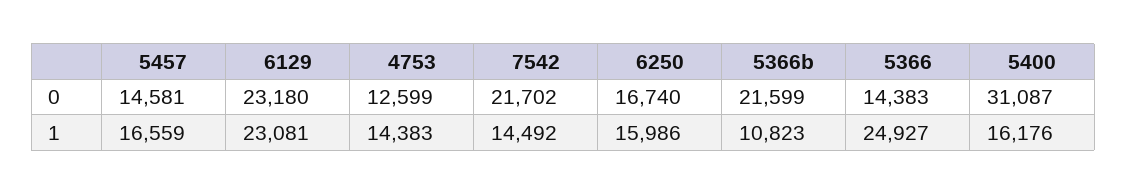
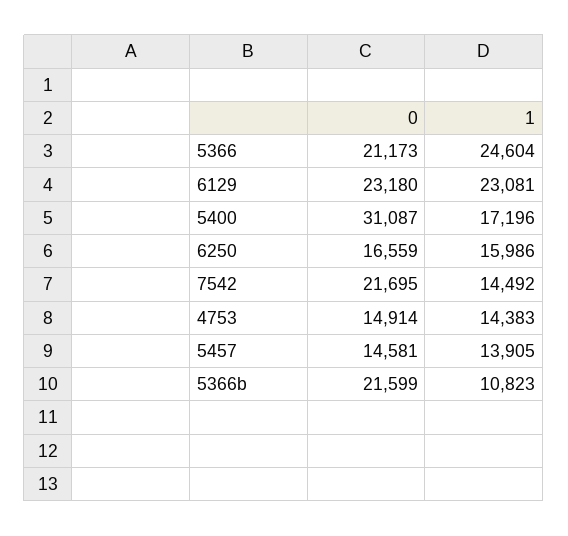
4753, 0: 12599 -> 14914
7542, 0: 21702 -> 21695
6250, 0: 16740 -> 16559
5366, 0: 14383 -> 21173
5457, 1: 16559 -> 13905
5366, 1: 24927 -> 24604
5400, 1: 16176 -> 17196

